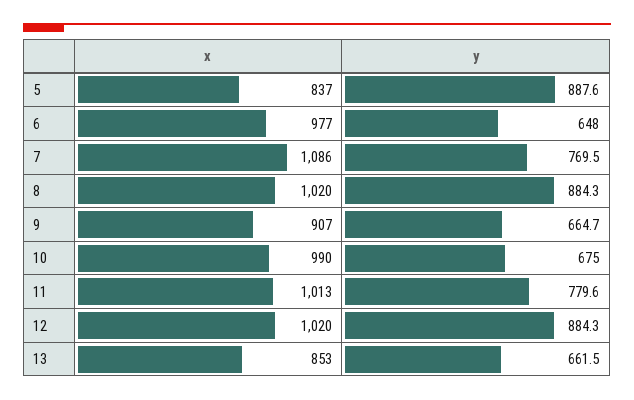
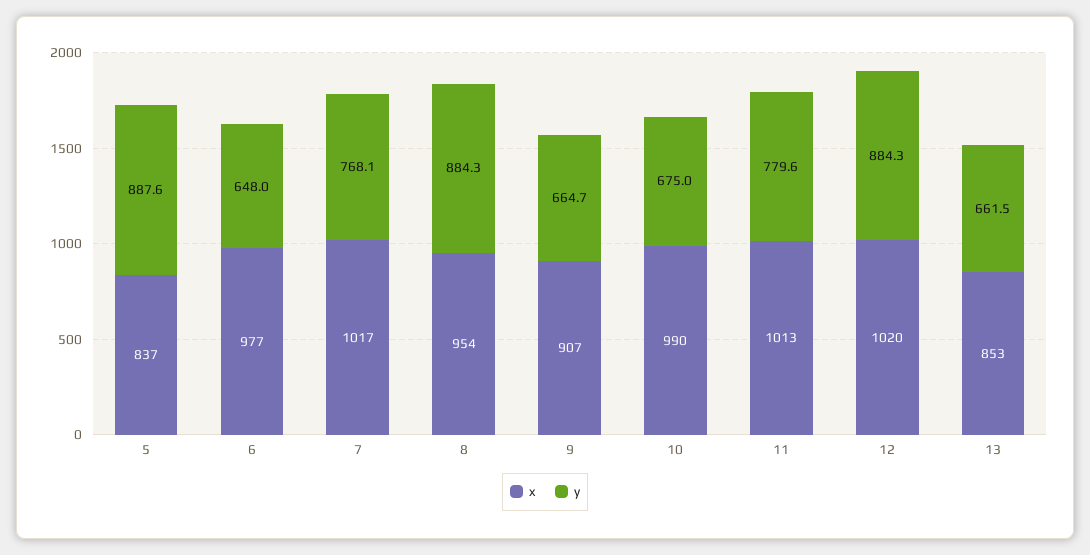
x, 7: 1086 -> 1017
y, 7: 769.5 -> 768.1
x, 8: 1020 -> 954

